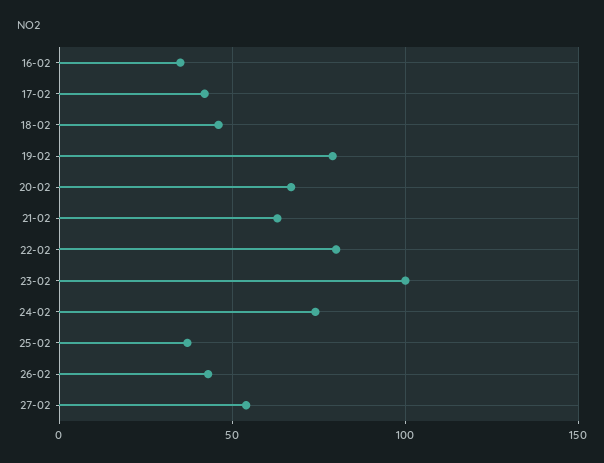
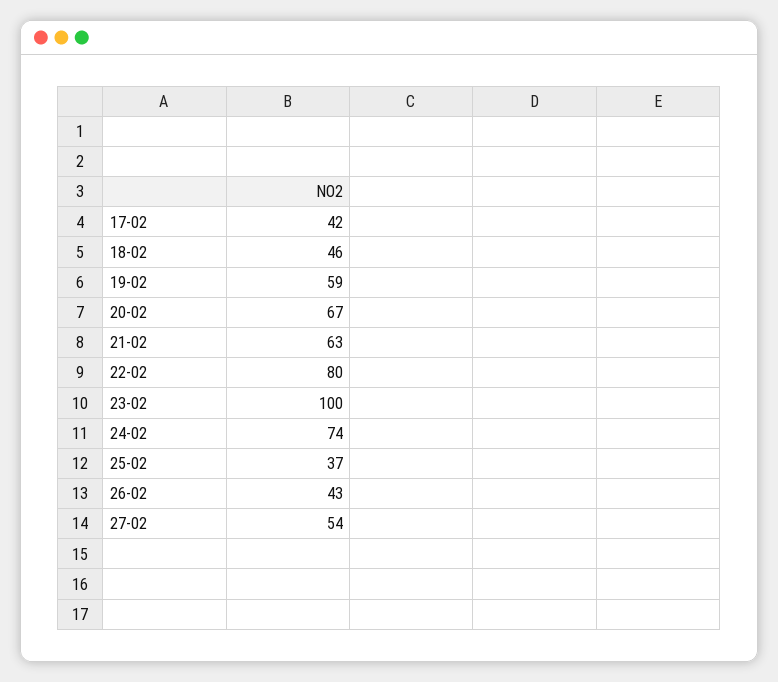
16-02: 35 -> none
19-02: 80 -> 59

